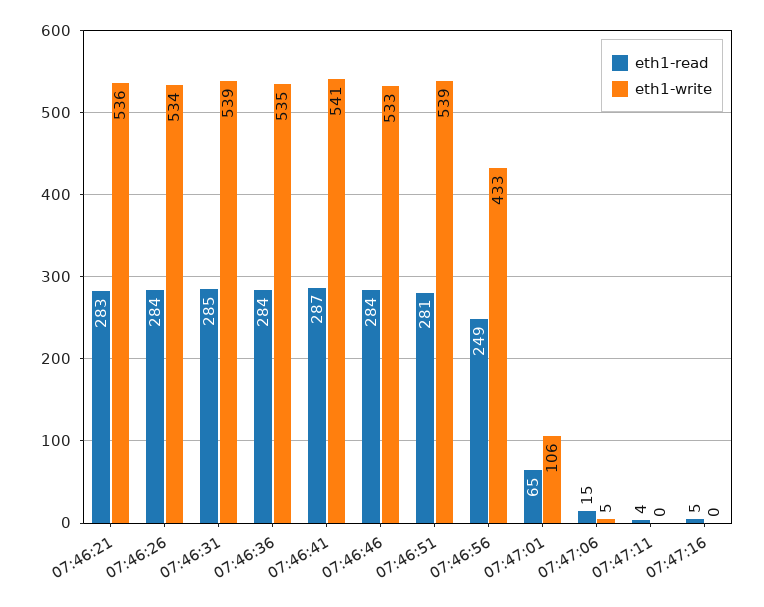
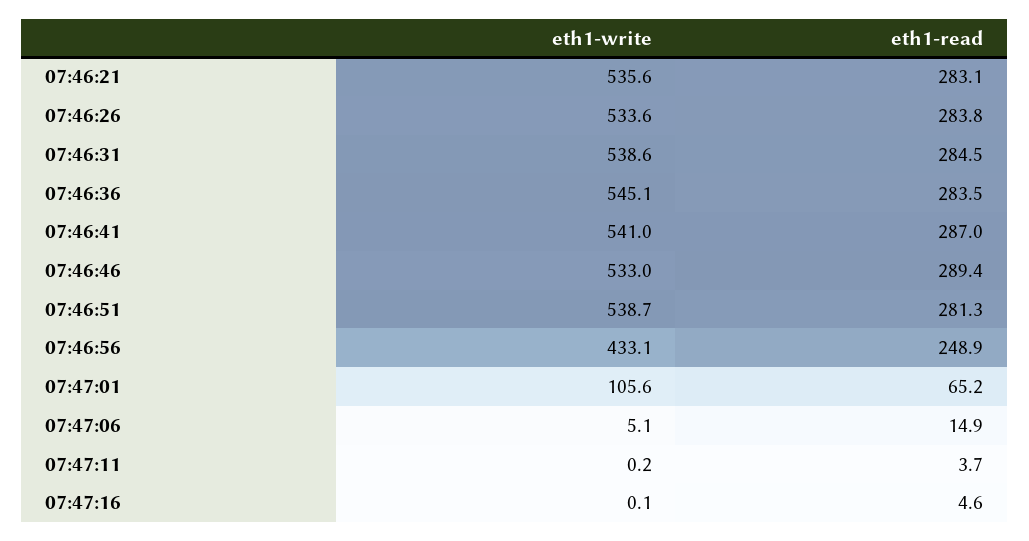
eth1-write, 07:46:36: 535 -> 545.1
eth1-read, 07:46:46: 284 -> 289.4

